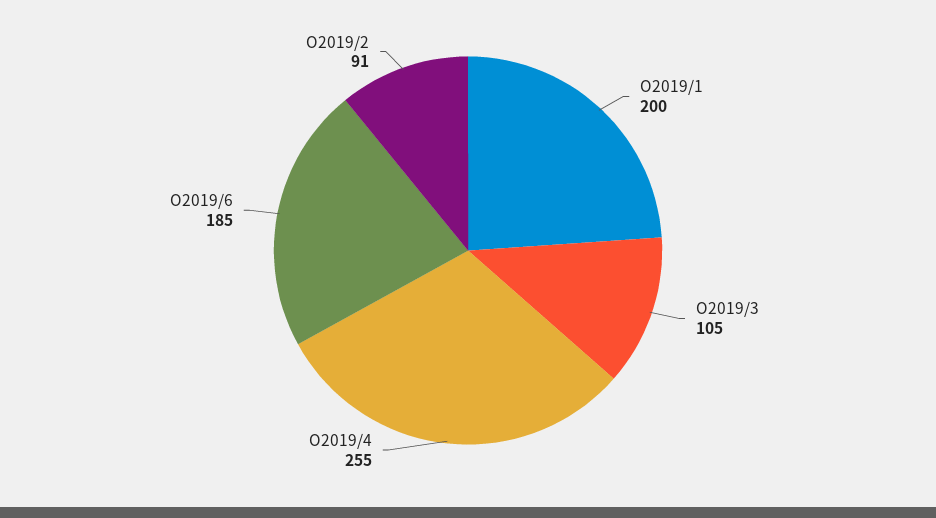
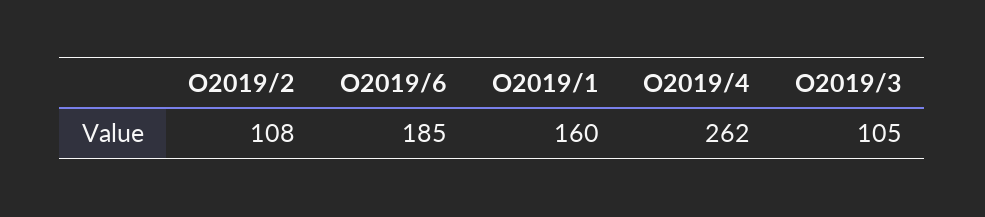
O2019/1: 200 -> 160
O2019/4: 255 -> 262
O2019/2: 91 -> 108

